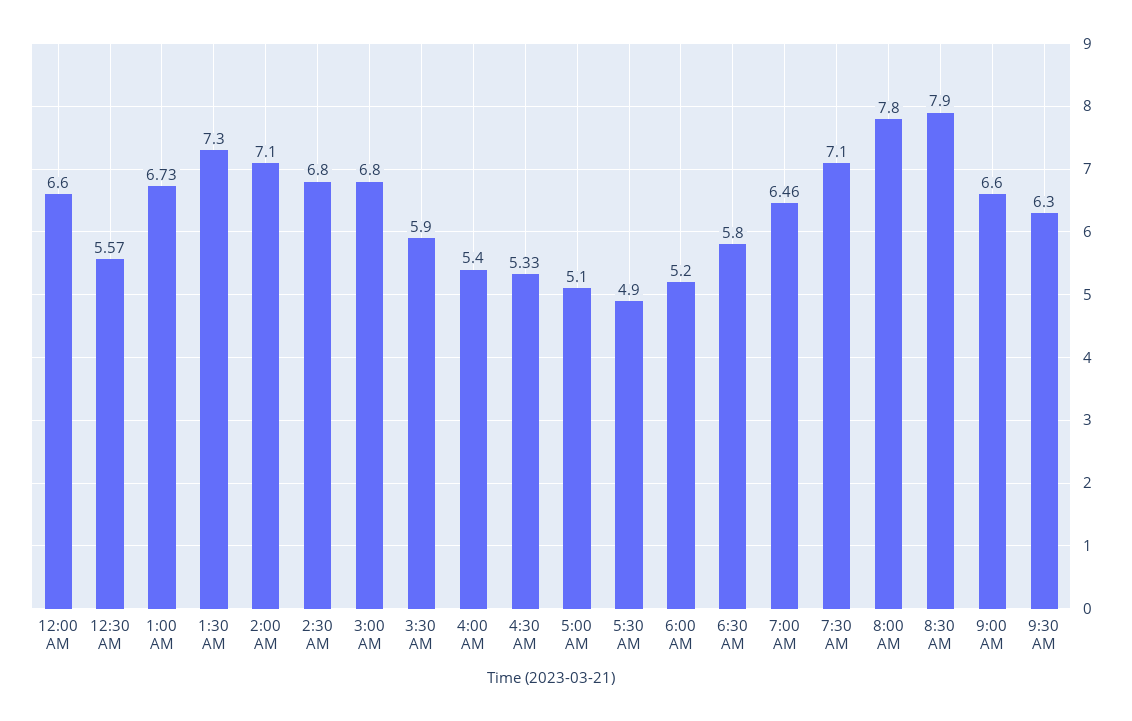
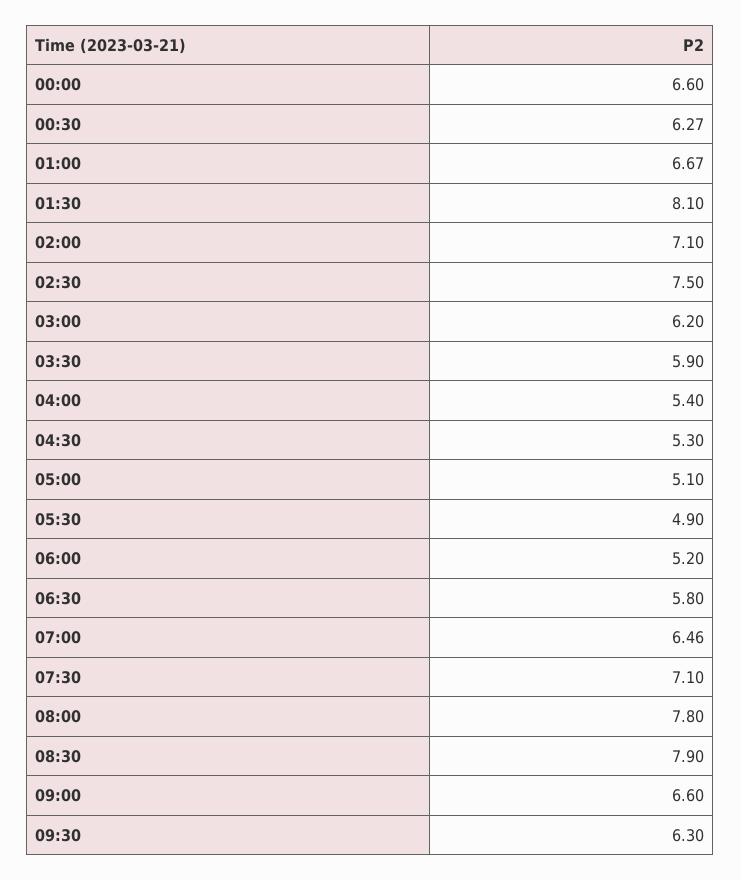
12:30 AM: 5.57 -> 6.27
1:00 AM: 6.73 -> 6.67
1:30 AM: 7.3 -> 8.1
2:30 AM: 6.8 -> 7.5
3:00 AM: 6.8 -> 6.2
4:30 AM: 5.33 -> 5.3

